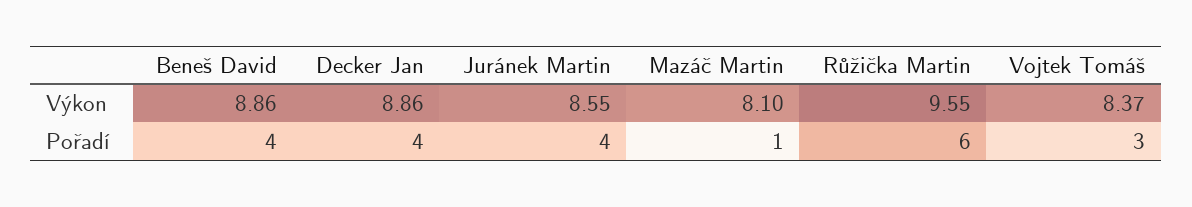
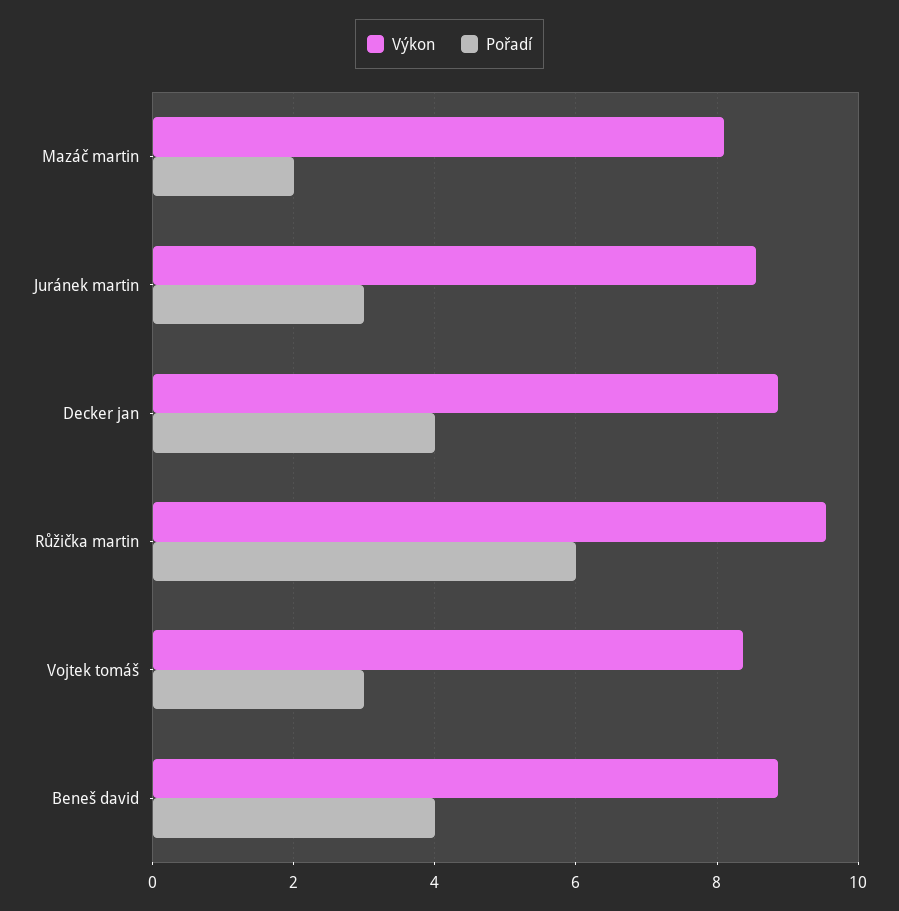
Pořadí, Juránek Martin: 4 -> 3
Pořadí, Mazáč Martin: 1 -> 2

